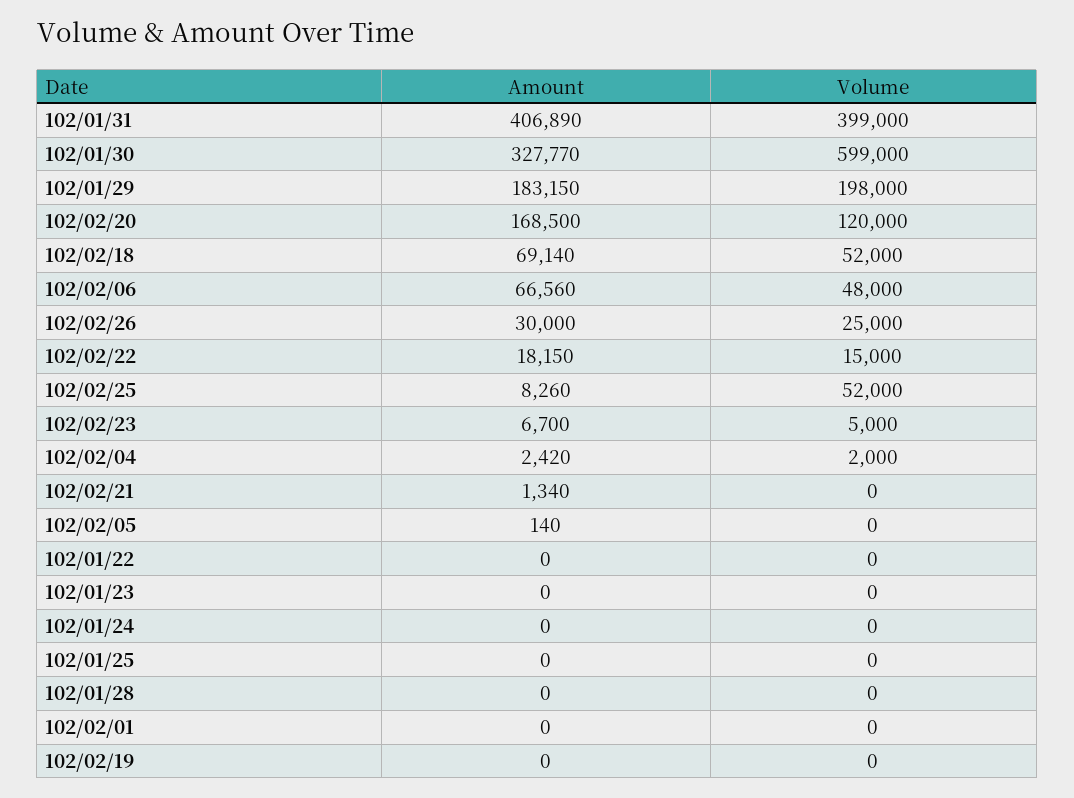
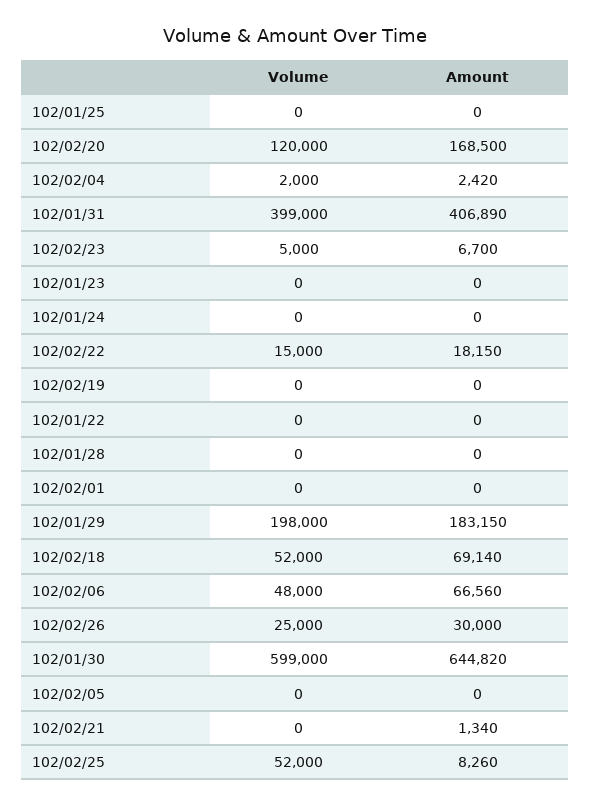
Amount, 102/01/30: 327770 -> 644820
Amount, 102/02/05: 140 -> 0

